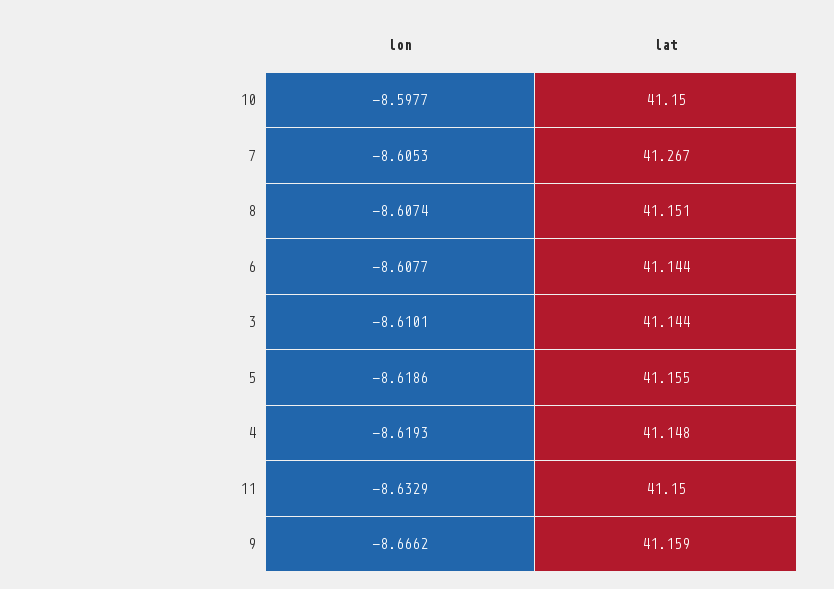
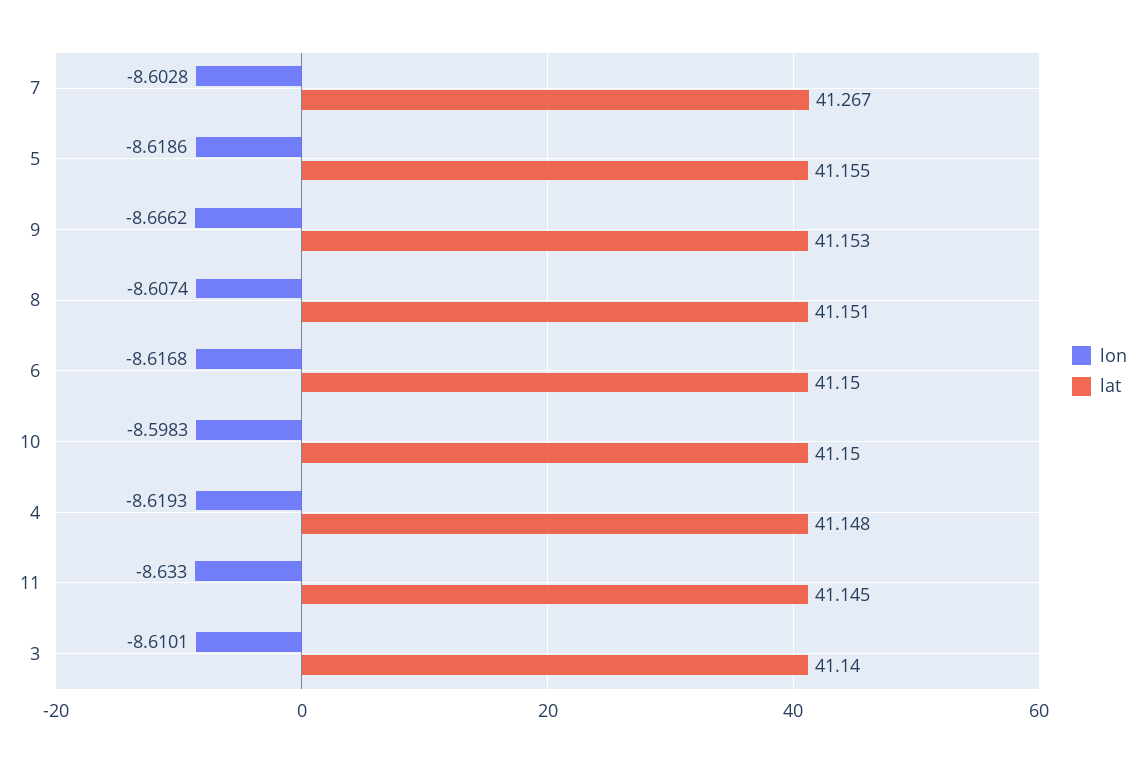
lon, 10: -8.5977 -> -8.5983
lon, 7: -8.6053 -> -8.6028
lon, 6: -8.6077 -> -8.6168
lat, 6: 41.144 -> 41.15
lat, 3: 41.144 -> 41.14
lon, 11: -8.6329 -> -8.633
lat, 11: 41.15 -> 41.145
lat, 9: 41.159 -> 41.153

